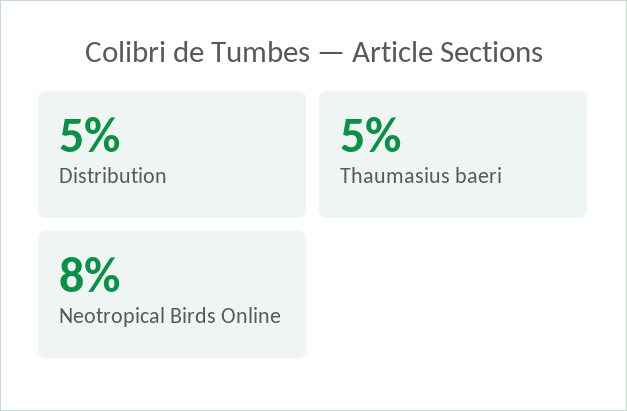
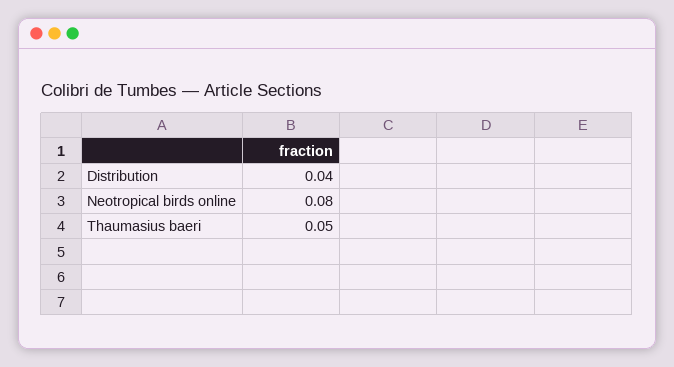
Distribution: 0.05 -> 0.04

